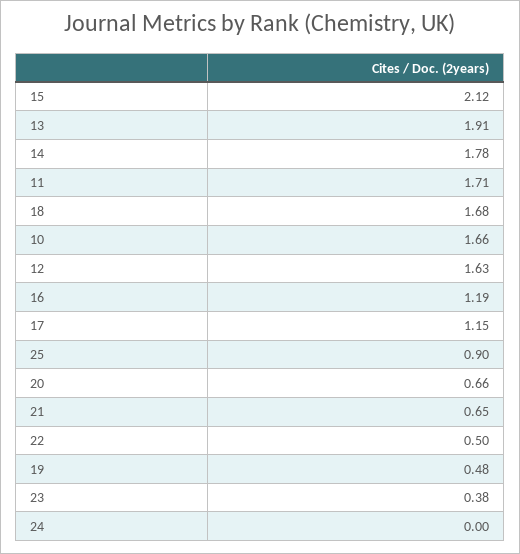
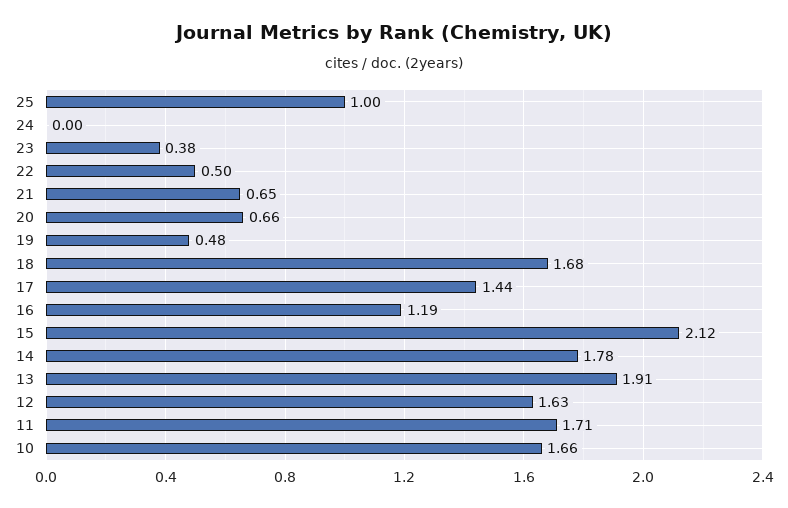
17: 1.15 -> 1.44
25: 0.9 -> 1

